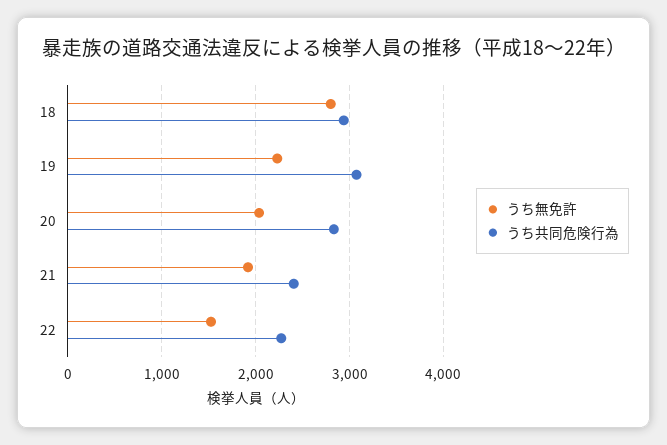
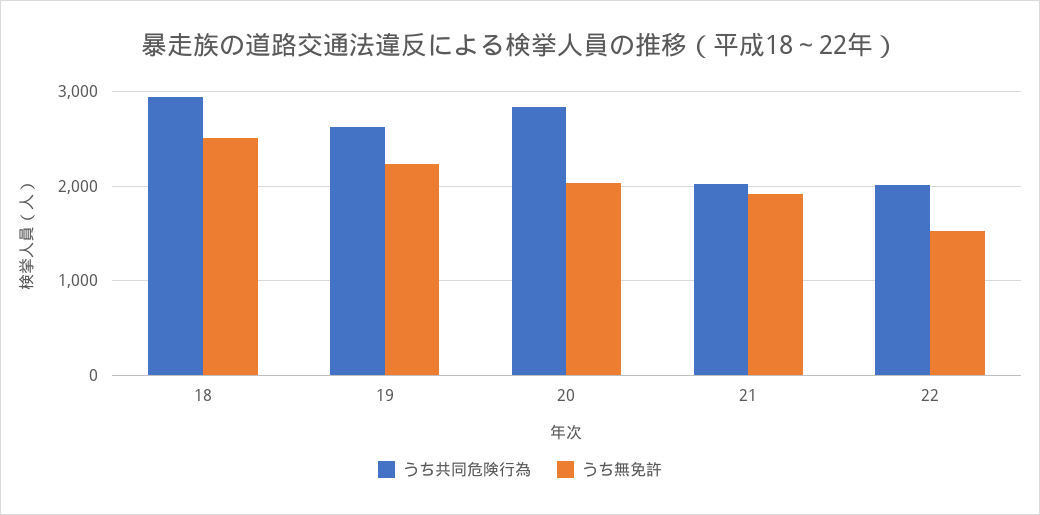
うち無免許, 18: 2800 -> 2500
うち共同危険行為, 19: 3100 -> 2600
うち共同危険行為, 21: 2400 -> 2000
うち共同危険行為, 22: 2300 -> 2000

